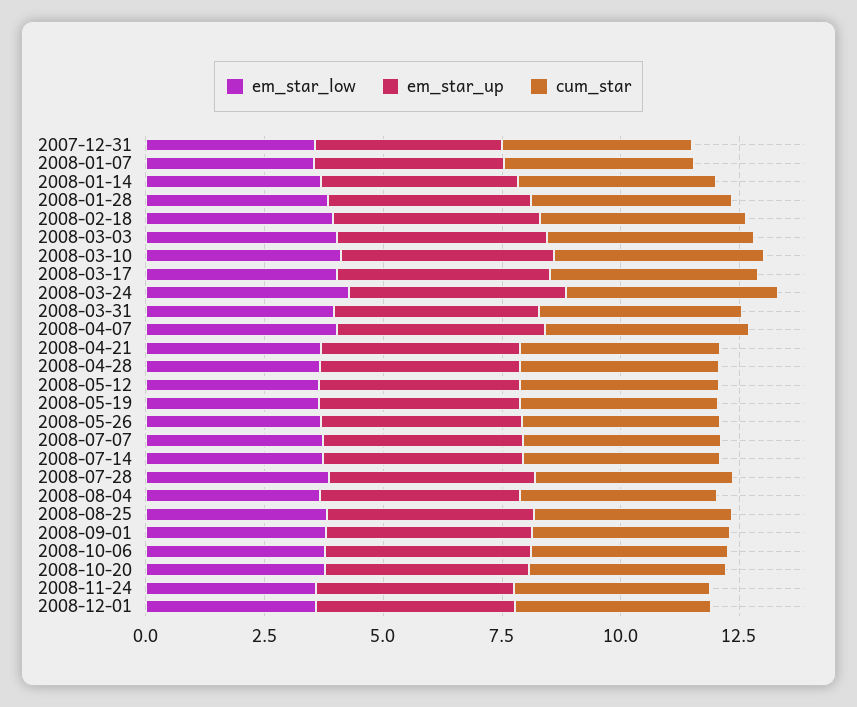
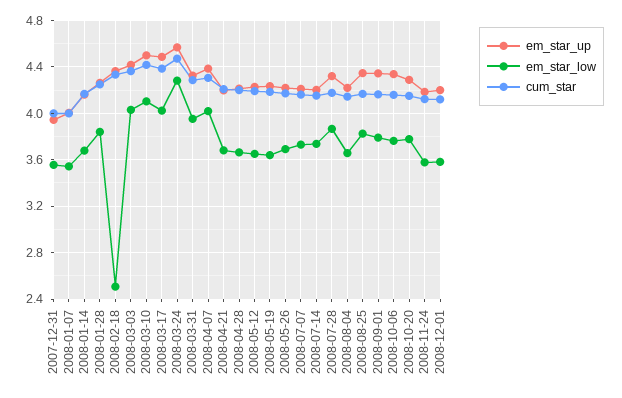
em_star_low, 2008-02-18: 4 -> 2.5

